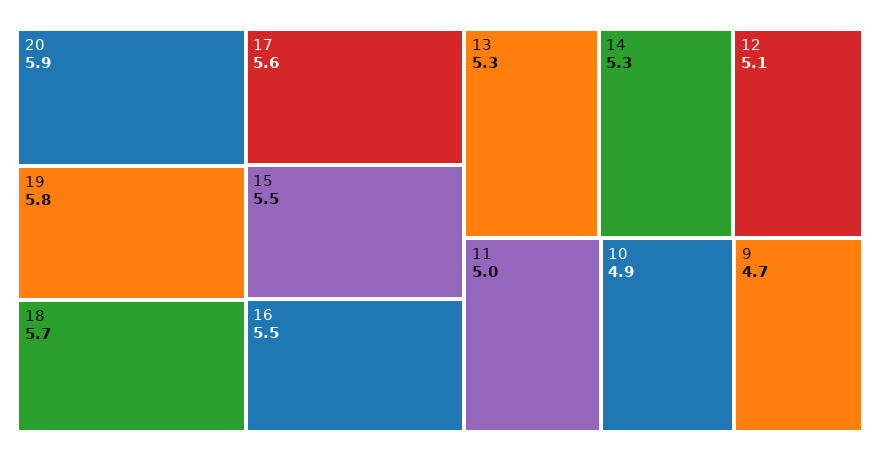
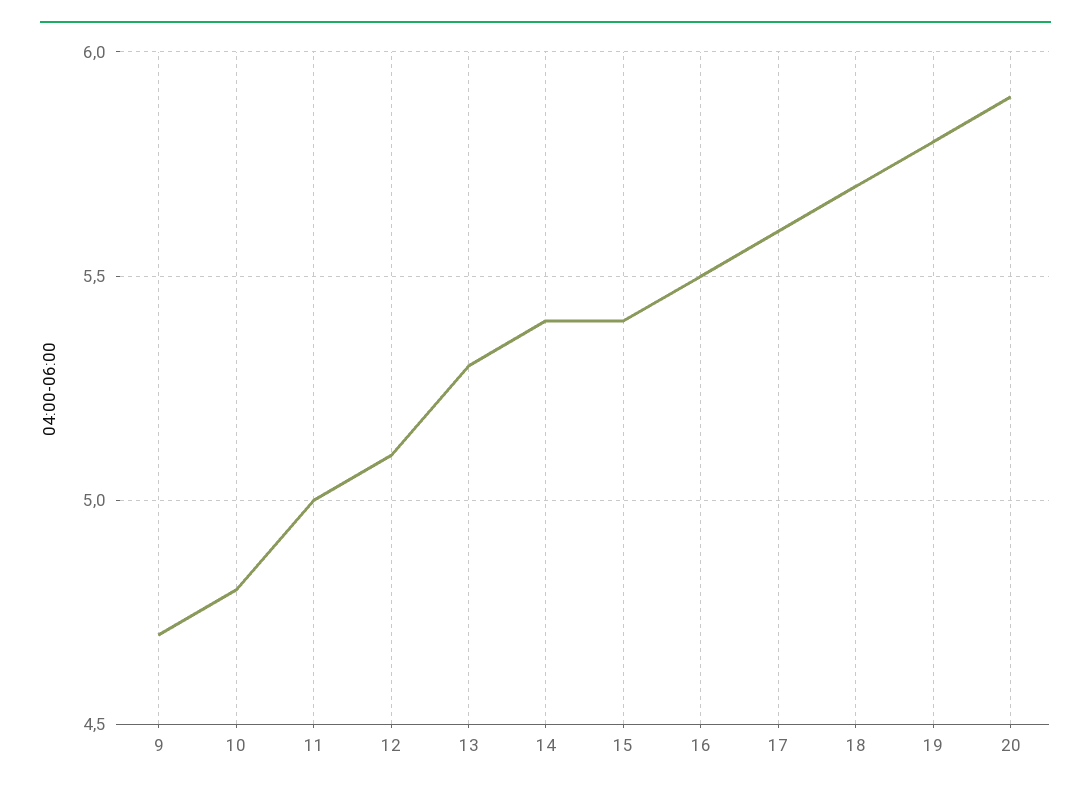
15: 5.5 -> 5.4
14: 5.3 -> 5.4
10: 4.9 -> 4.8

